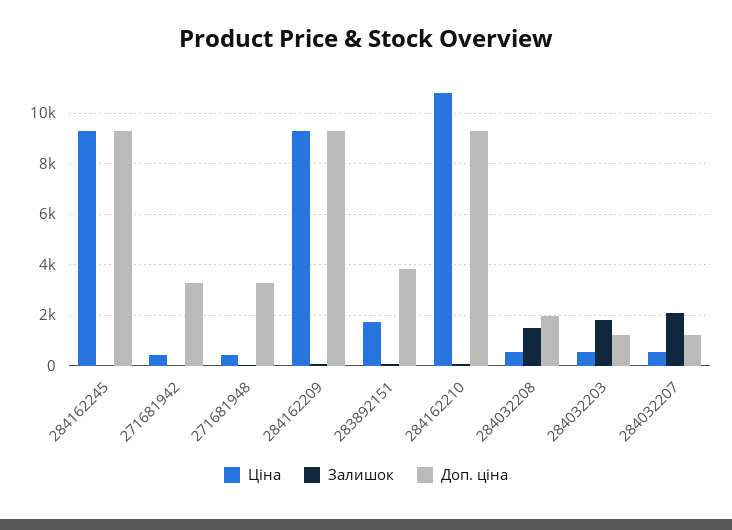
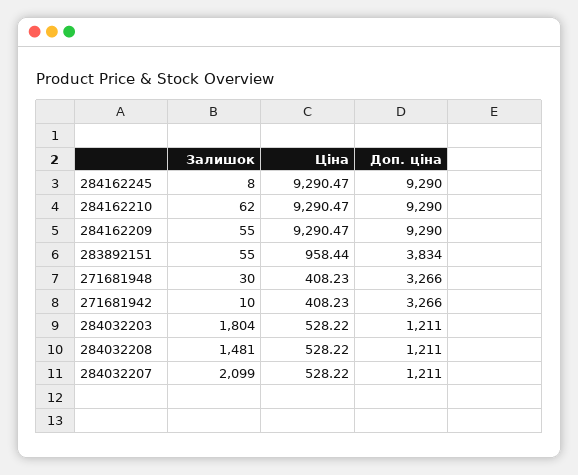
Ціна, 283892151: 1750 -> 958.44
Ціна, 284162210: 10750 -> 9290.47
Доп. ціна, 284032208: 2000 -> 1211

